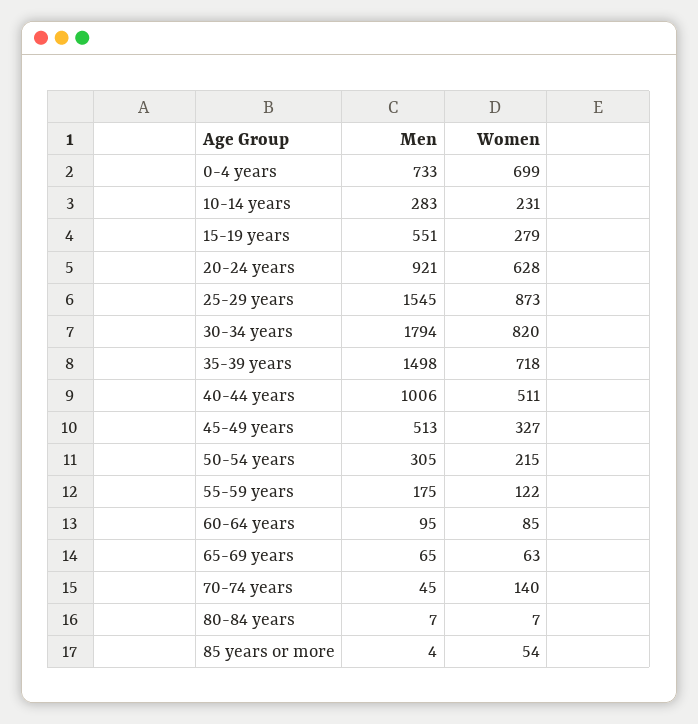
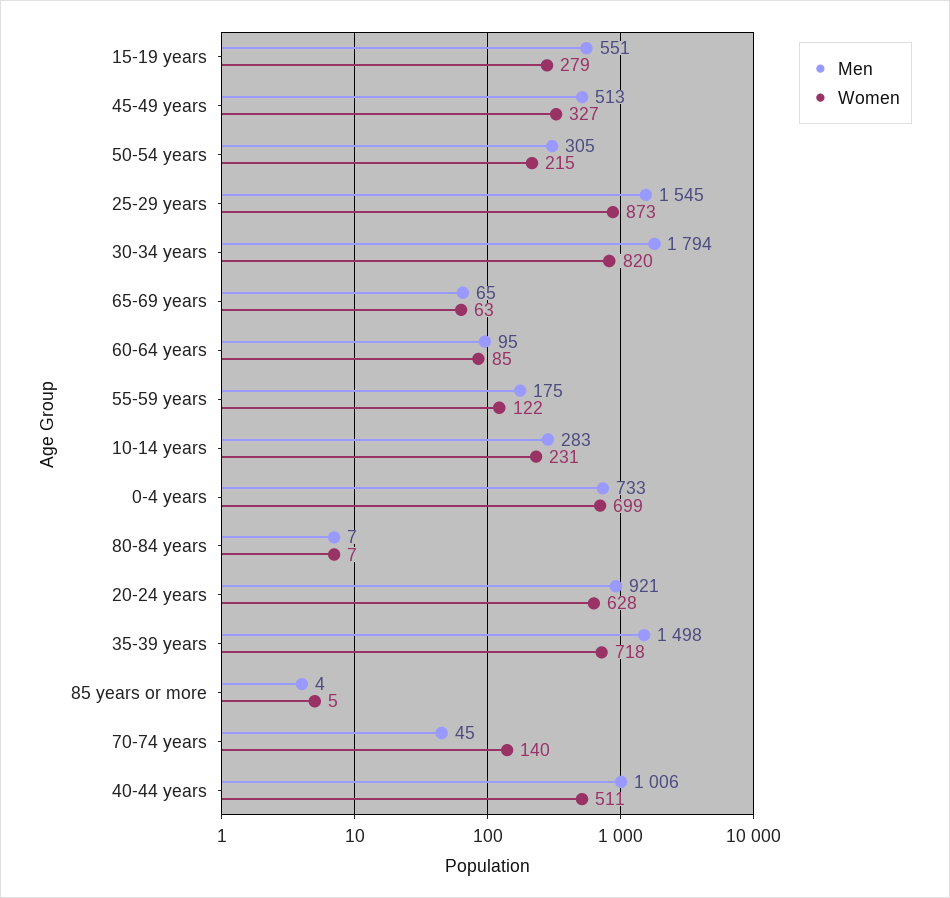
Women, 85 years or more: 54 -> 5

